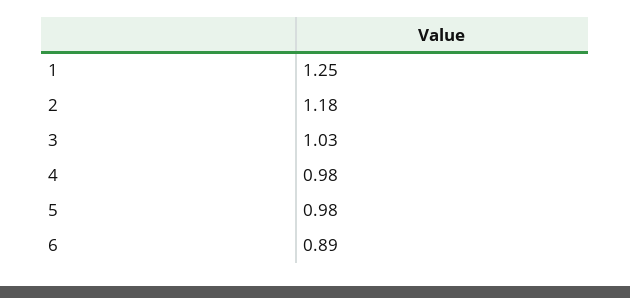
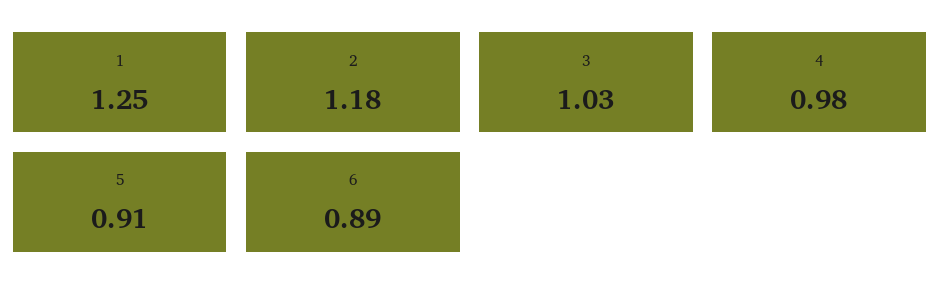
5: 0.98 -> 0.91

